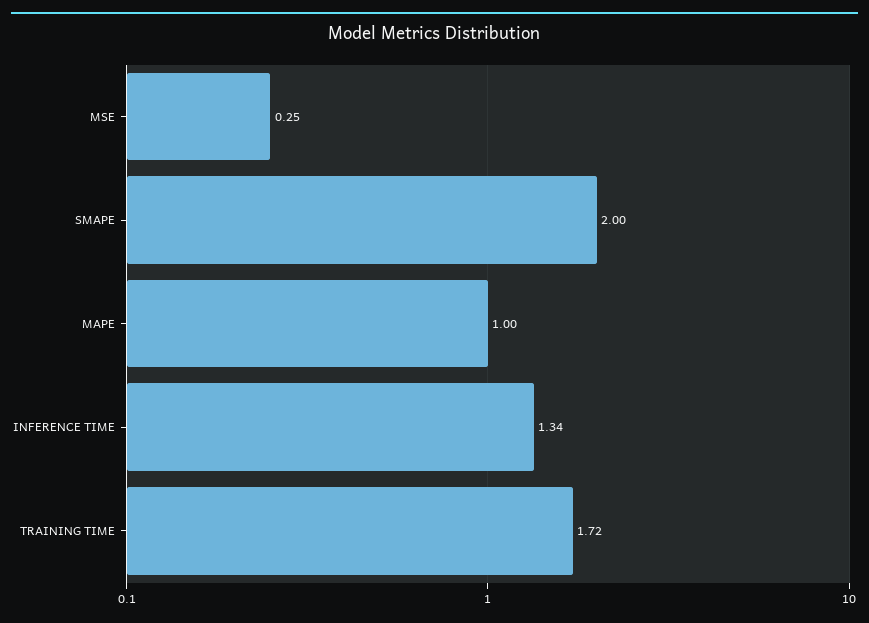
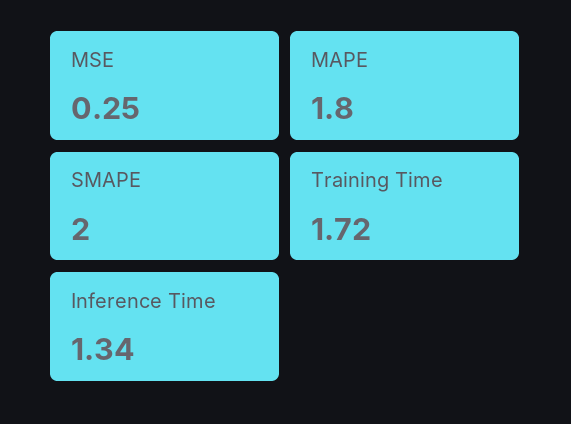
MAPE: 1 -> 1.8

